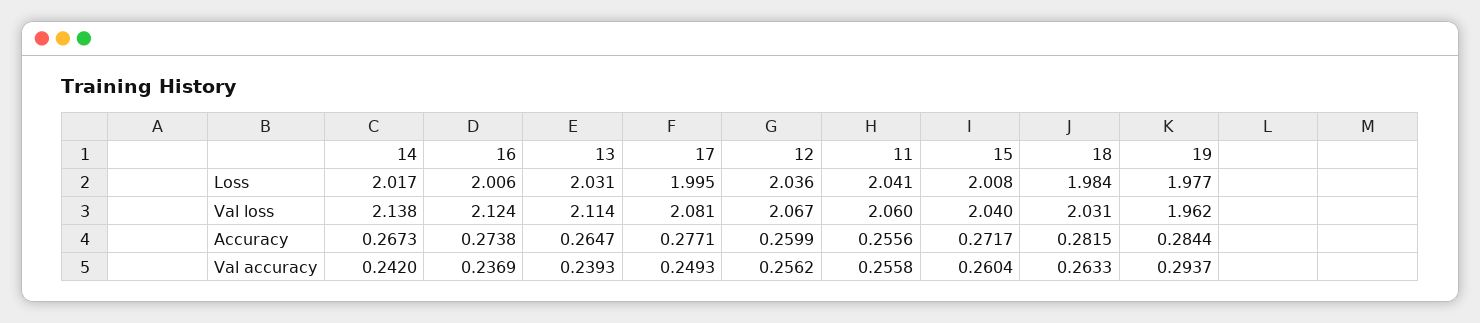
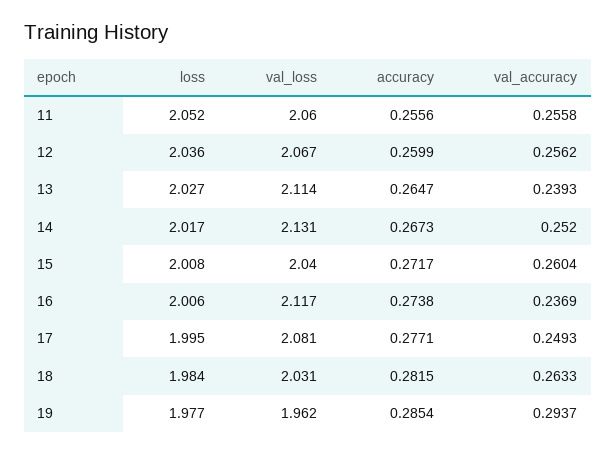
13, Loss: 2.031 -> 2.027
11, Loss: 2.041 -> 2.052
14, Val loss: 2.138 -> 2.131
16, Val loss: 2.124 -> 2.117
19, Accuracy: 0.2844 -> 0.2854
14, Val accuracy: 0.242 -> 0.252

